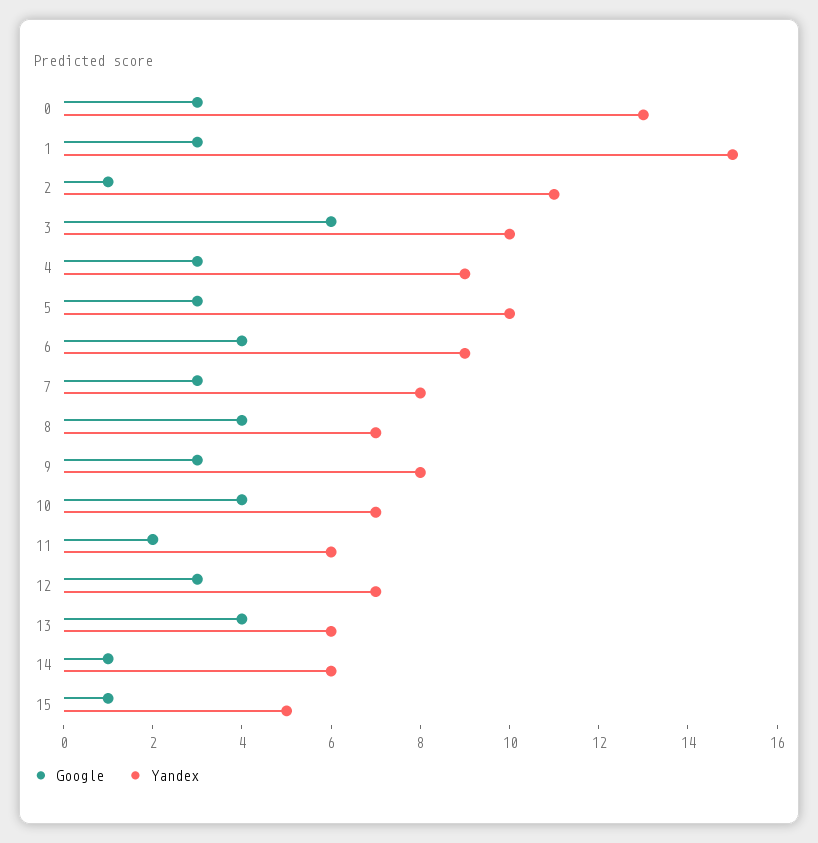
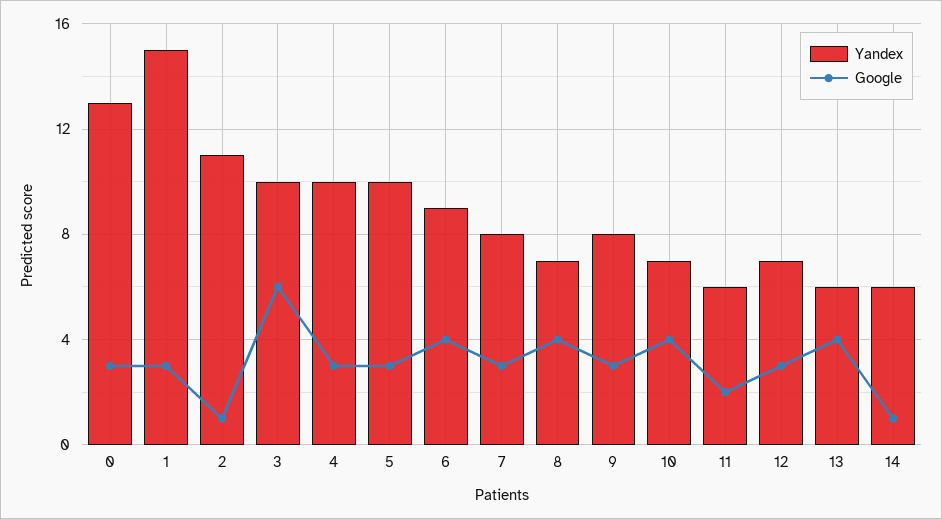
Yandex, 4: 9 -> 10
Google, 15: 1 -> none
Yandex, 15: 5 -> none

